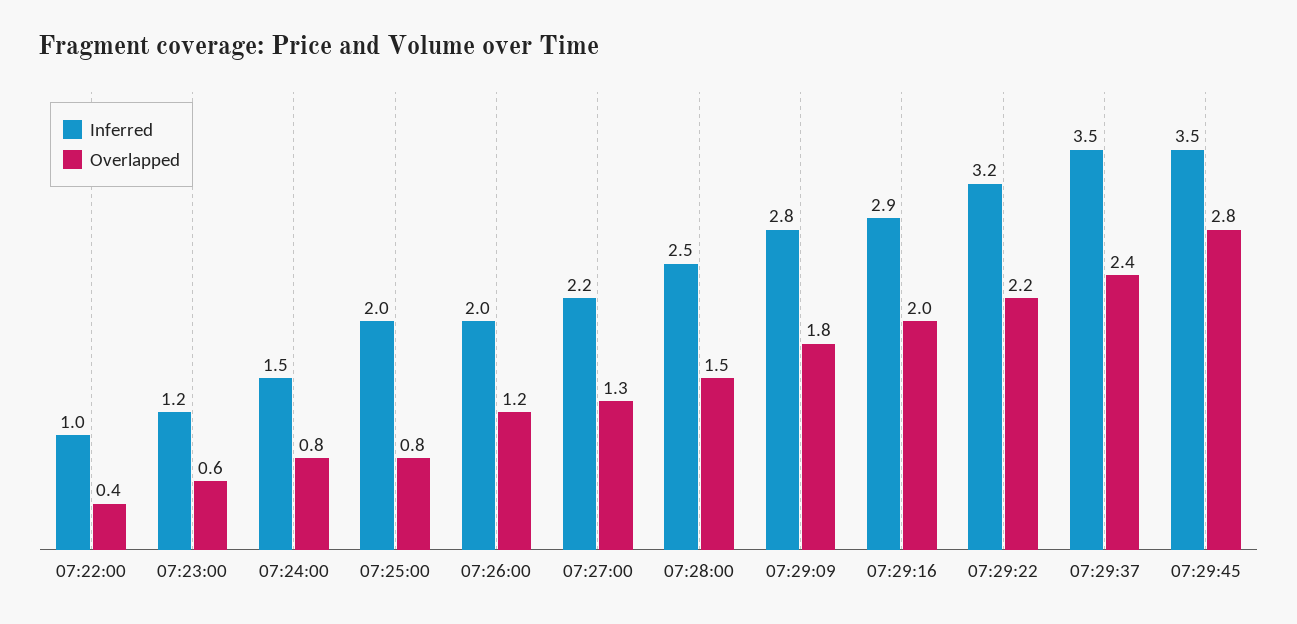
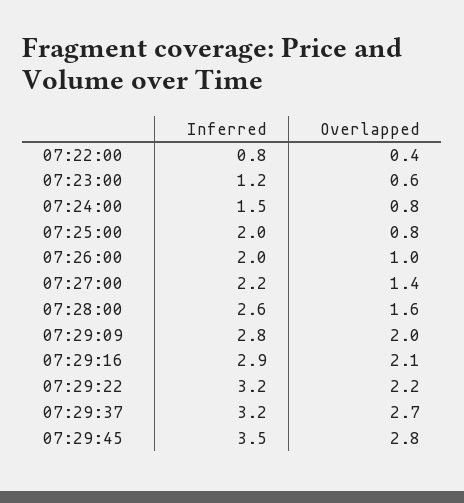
Inferred, 07:22:00: 1 -> 0.8
Overlapped, 07:26:00: 1.2 -> 1
Overlapped, 07:27:00: 1.3 -> 1.4
Inferred, 07:28:00: 2.5 -> 2.6
Overlapped, 07:28:00: 1.5 -> 1.6
Overlapped, 07:29:09: 1.8 -> 2
Overlapped, 07:29:16: 2 -> 2.1
Inferred, 07:29:37: 3.5 -> 3.2
Overlapped, 07:29:37: 2.4 -> 2.7

